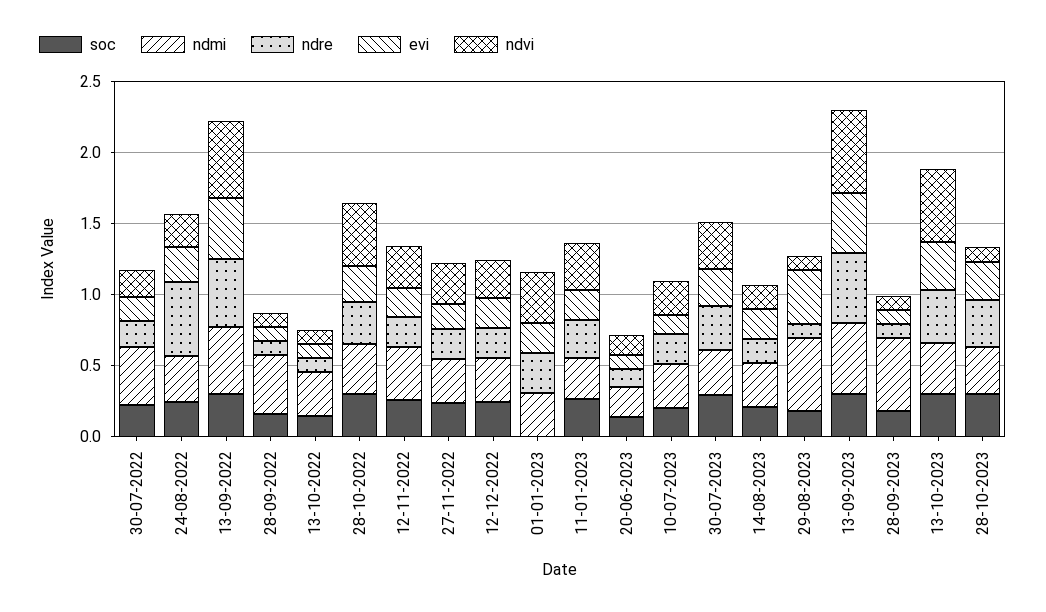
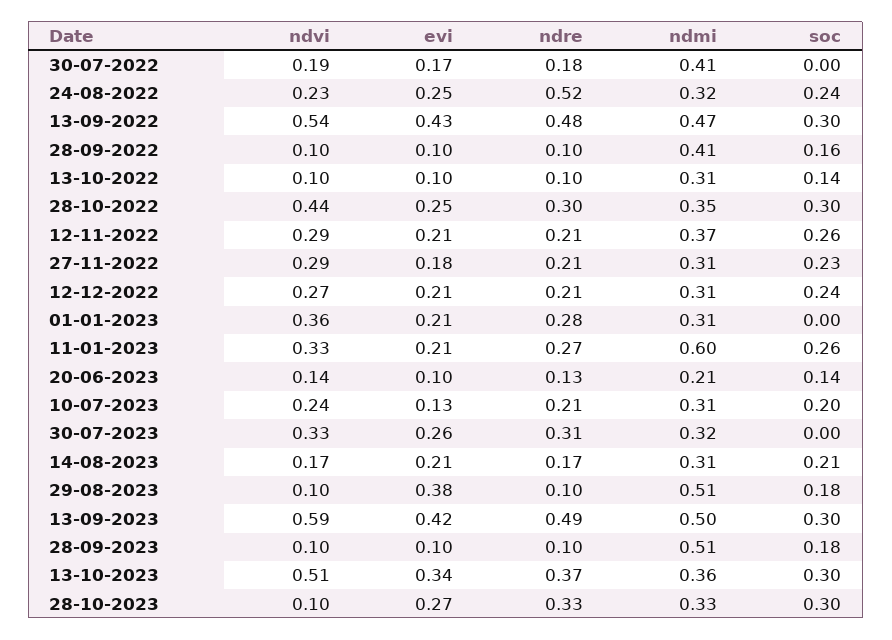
soc, 30-07-2022: 0.2 -> 0
ndmi, 11-01-2023: 0.3 -> 0.6
soc, 30-07-2023: 0.3 -> 0

